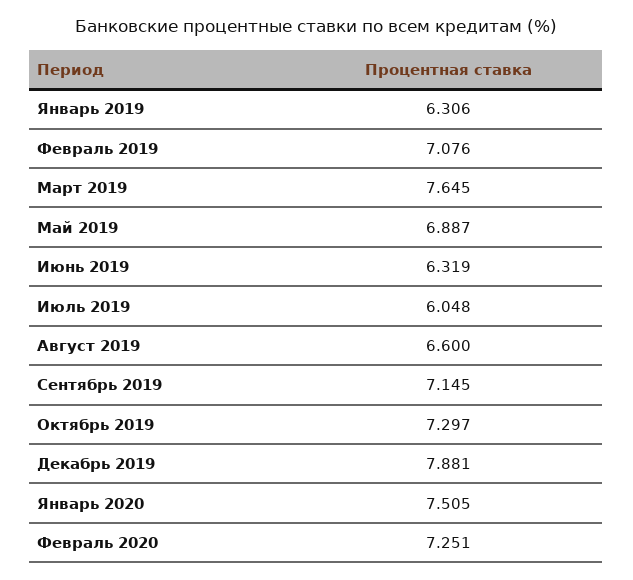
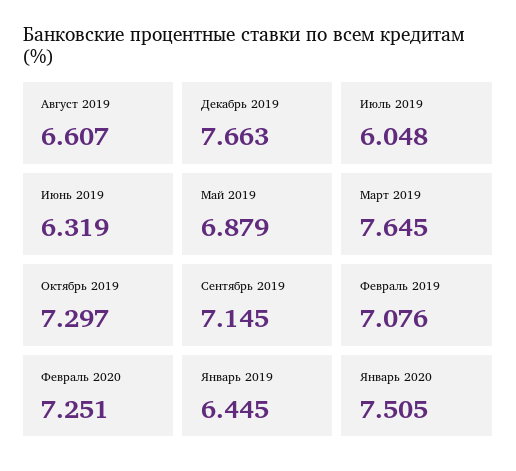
Январь 2019: 6.306 -> 6.445
Май 2019: 6.887 -> 6.879
Август 2019: 6.6 -> 6.607
Декабрь 2019: 7.881 -> 7.663

